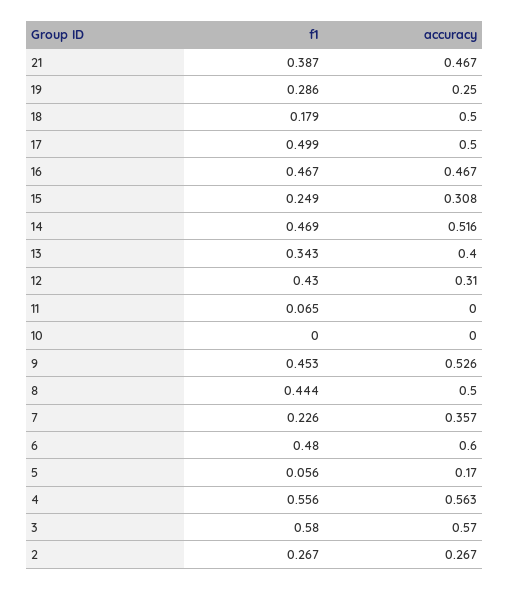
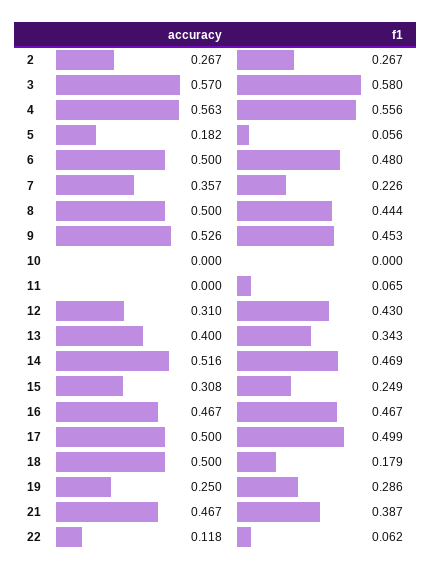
accuracy, 6: 0.6 -> 0.5
accuracy, 5: 0.17 -> 0.182
accuracy, 22: none -> 0.118
f1, 22: none -> 0.062

